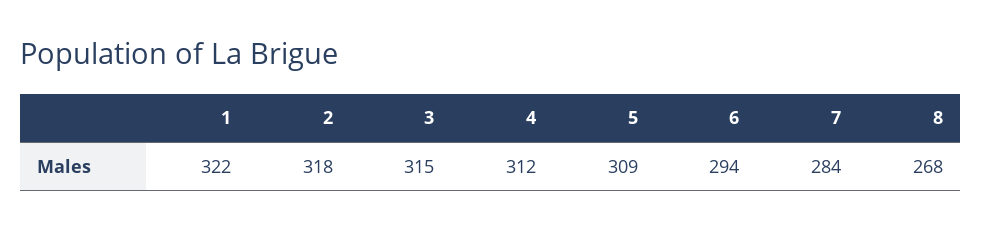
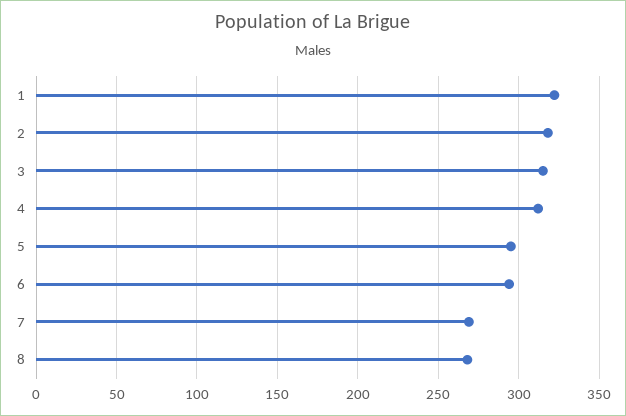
5: 309 -> 295
7: 284 -> 270

